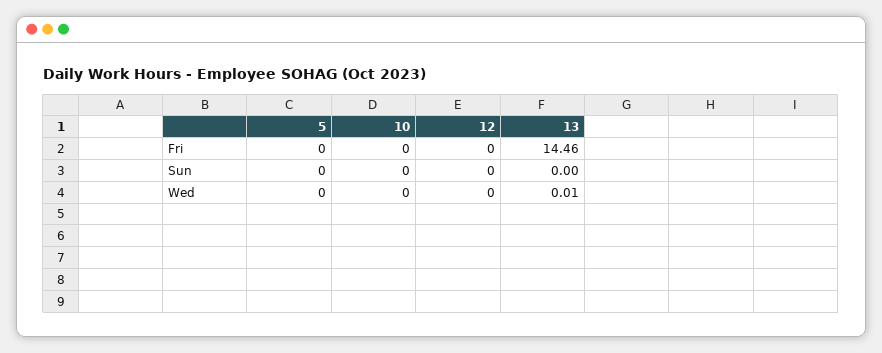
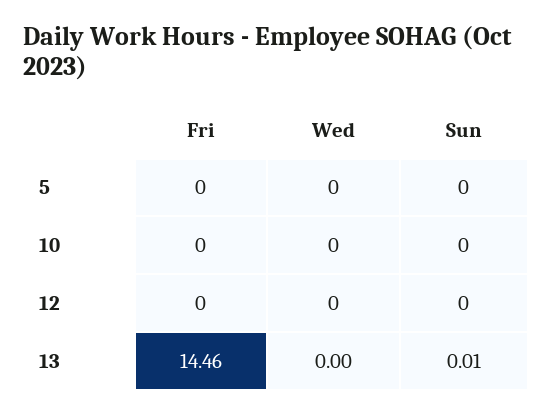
13, Sun: 0 -> 0.01
13, Wed: 0.01 -> 0

